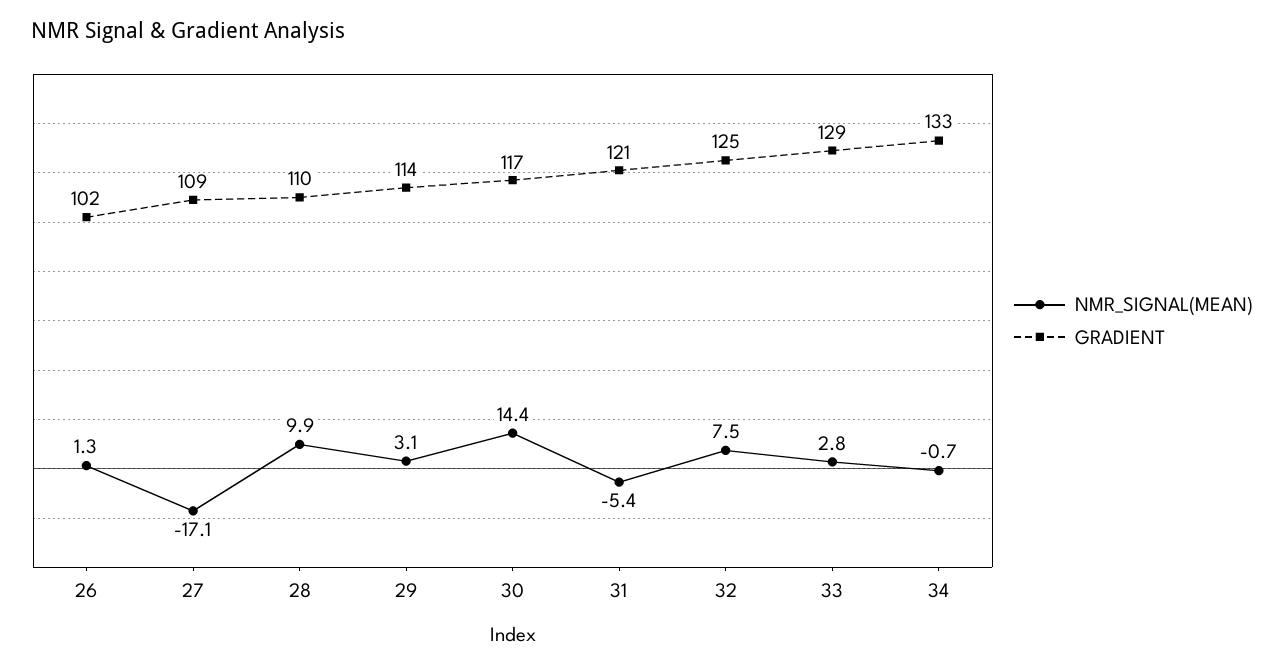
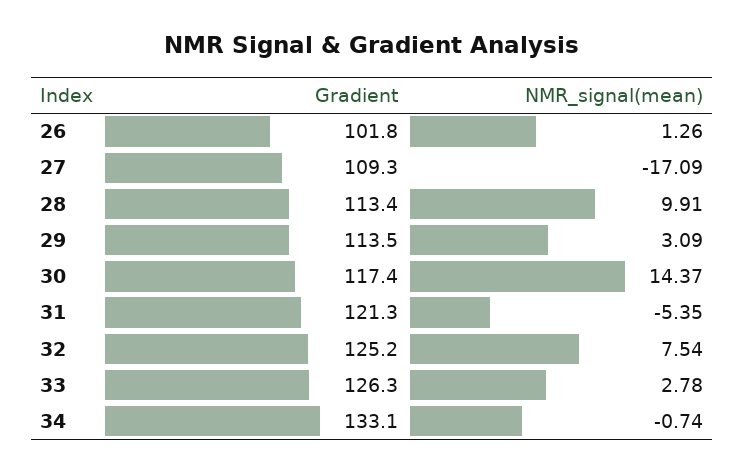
GRADIENT, 28: 110 -> 113.4
GRADIENT, 33: 129 -> 126.3

